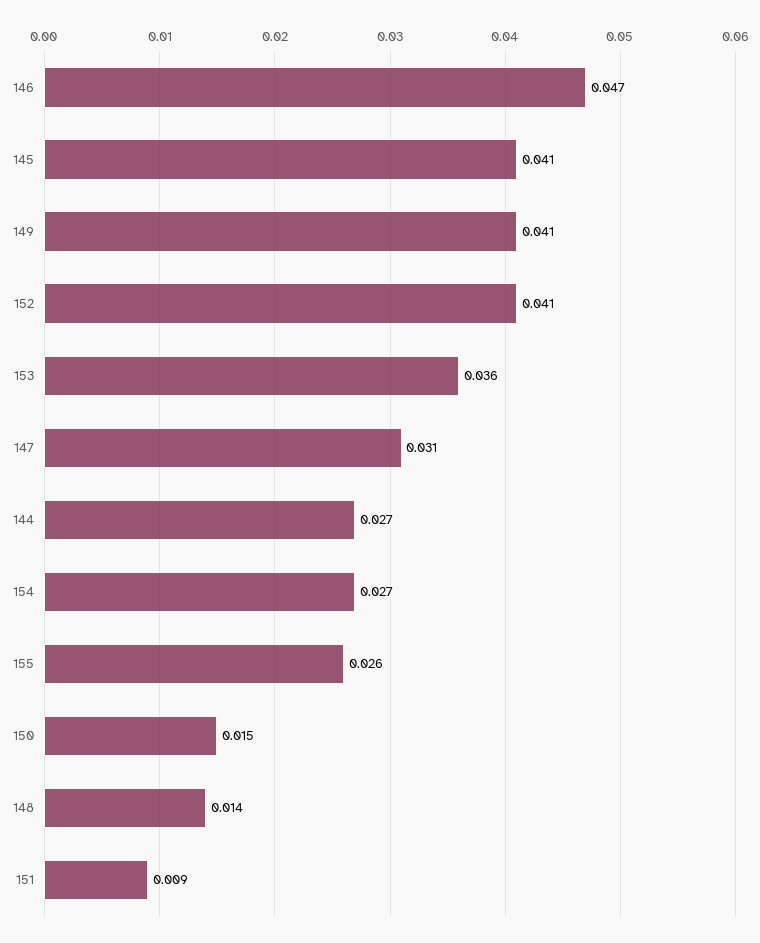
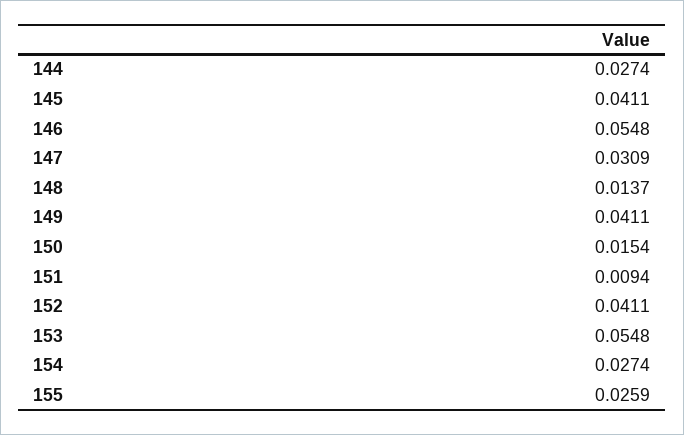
146: 0.047 -> 0.0548
153: 0.036 -> 0.0548

